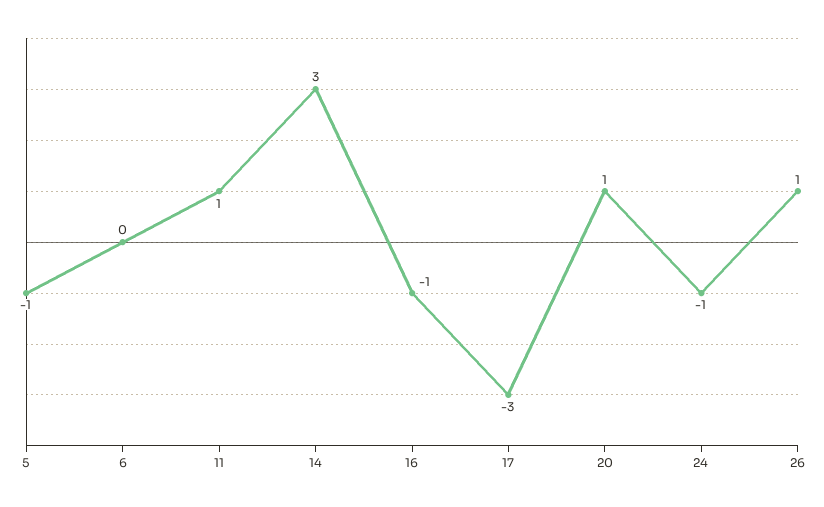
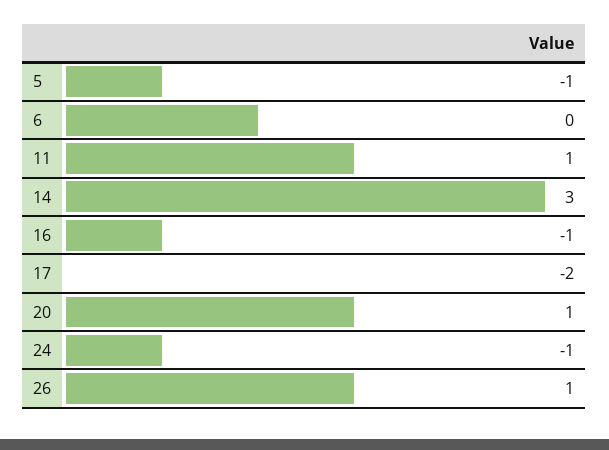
17: -3 -> -2

